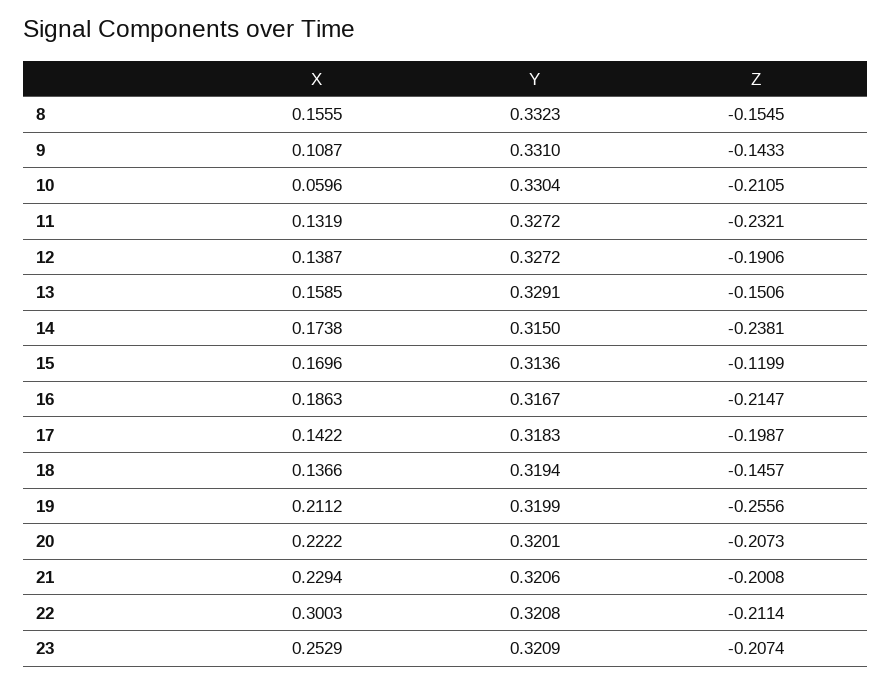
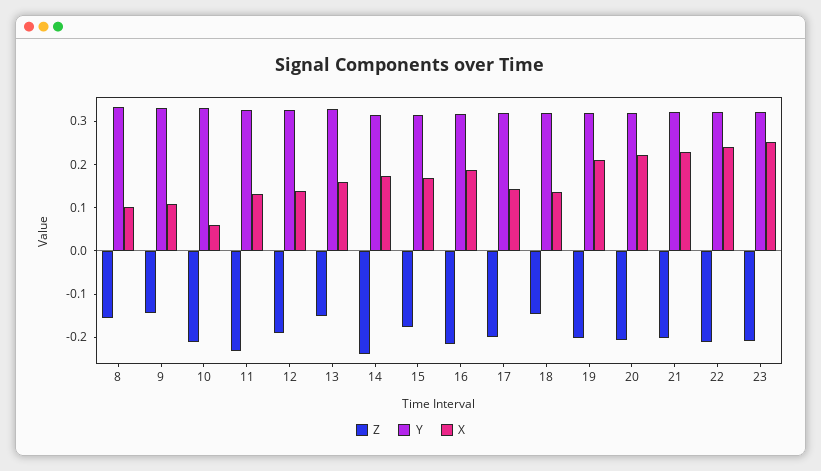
X, 8: 0.1555 -> 0.1
Z, 15: -0.1199 -> -0.18
Z, 19: -0.2556 -> -0.2
X, 22: 0.3003 -> 0.24

